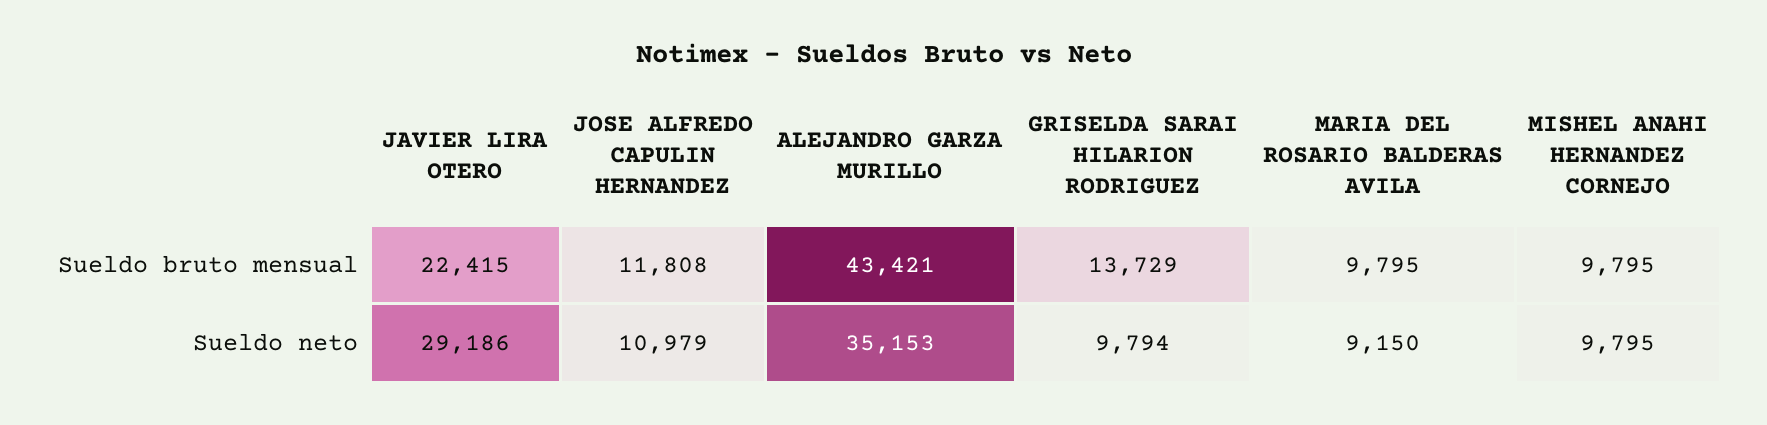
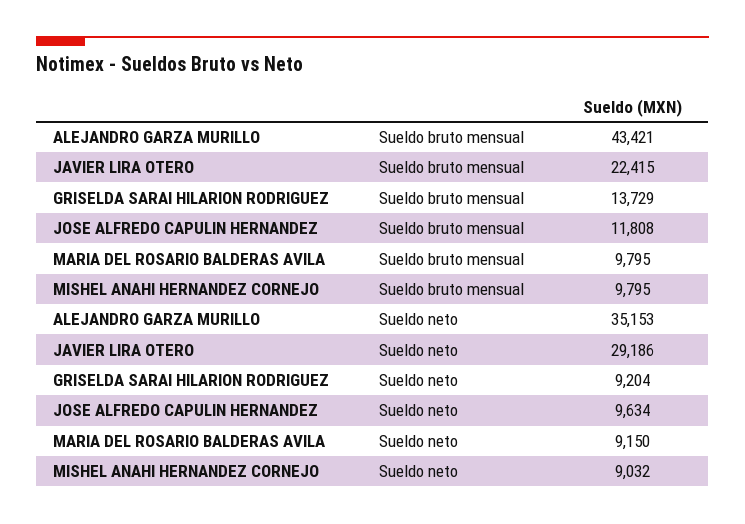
JOSE ALFREDO CAPULIN HERNANDEZ, Sueldo neto: 10979 -> 9634
GRISELDA SARAI HILARION RODRIGUEZ, Sueldo neto: 9794 -> 9204
MISHEL ANAHI HERNANDEZ CORNEJO, Sueldo neto: 9795 -> 9032

